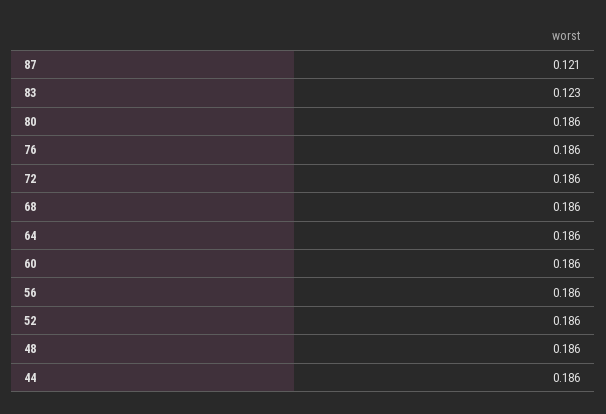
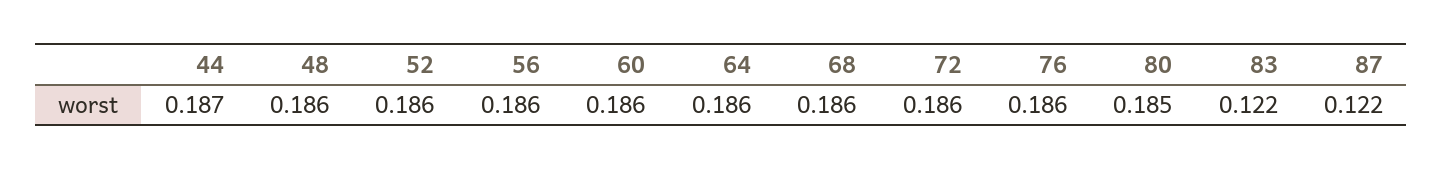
87: 0.121 -> 0.122
83: 0.123 -> 0.122
80: 0.186 -> 0.185
44: 0.186 -> 0.187

